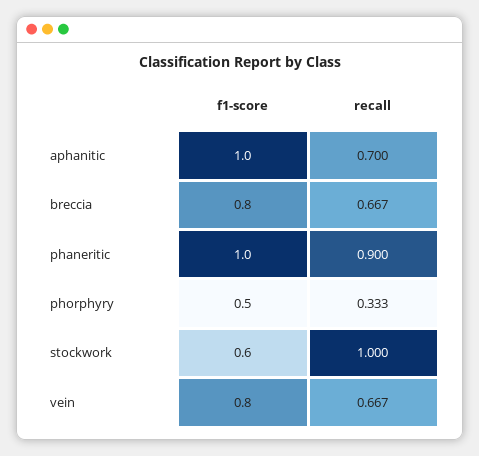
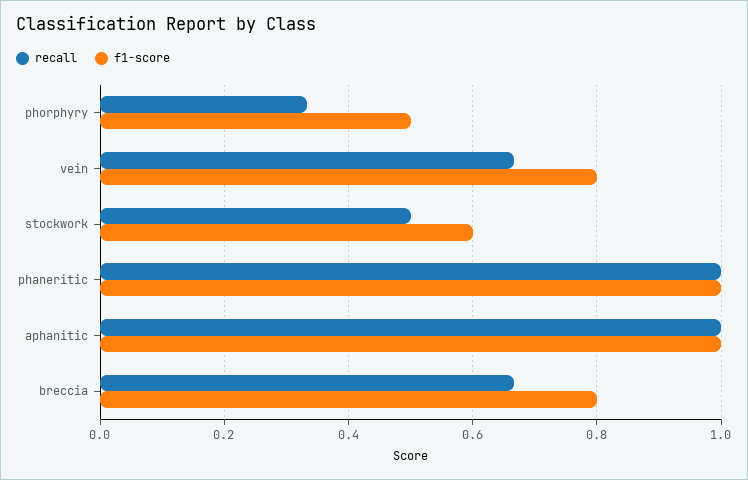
recall, aphanitic: 0.7 -> 1
recall, phaneritic: 0.9 -> 1
recall, stockwork: 1 -> 0.5

